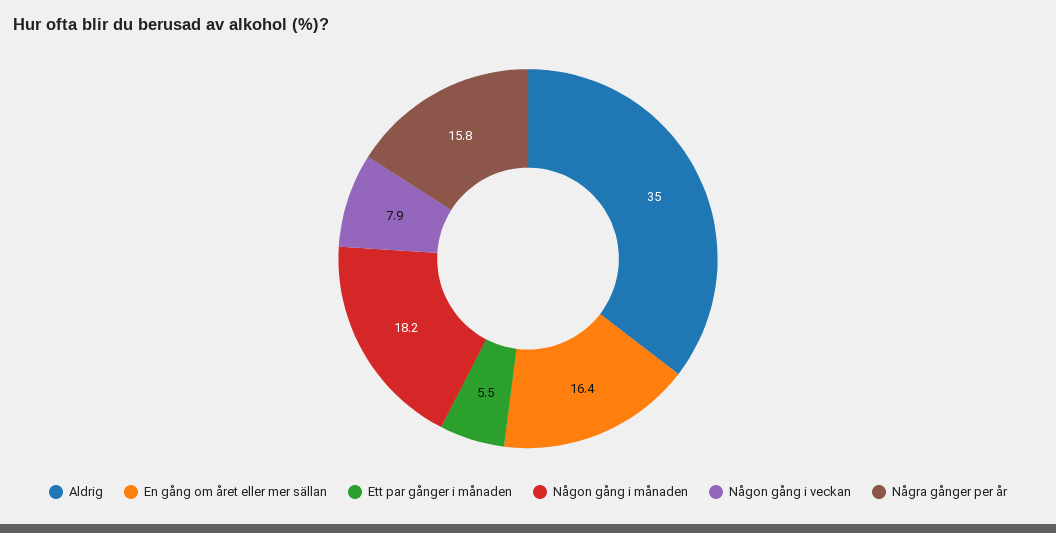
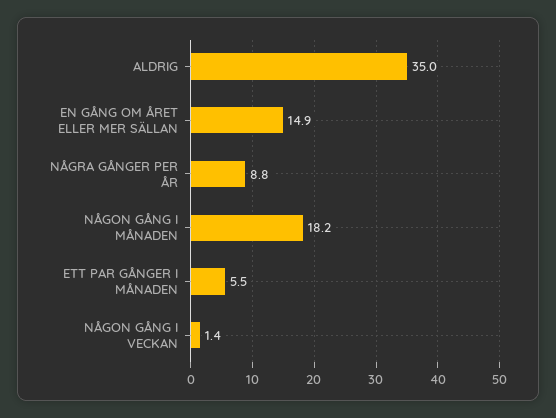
En gång om året eller mer sällan: 16.4 -> 14.9
Någon gång i veckan: 7.9 -> 1.4
Några gånger per år: 15.8 -> 8.8

